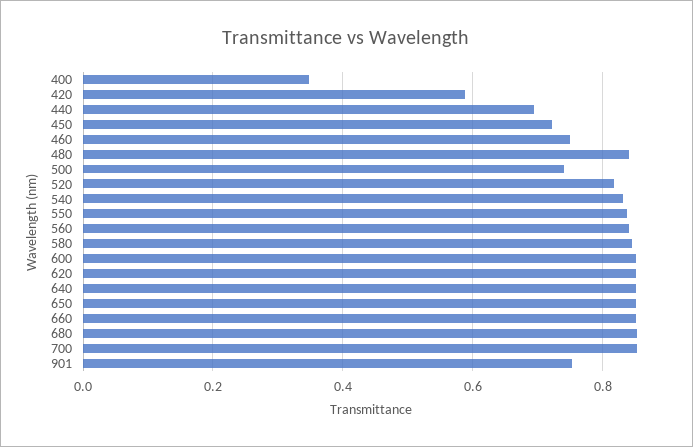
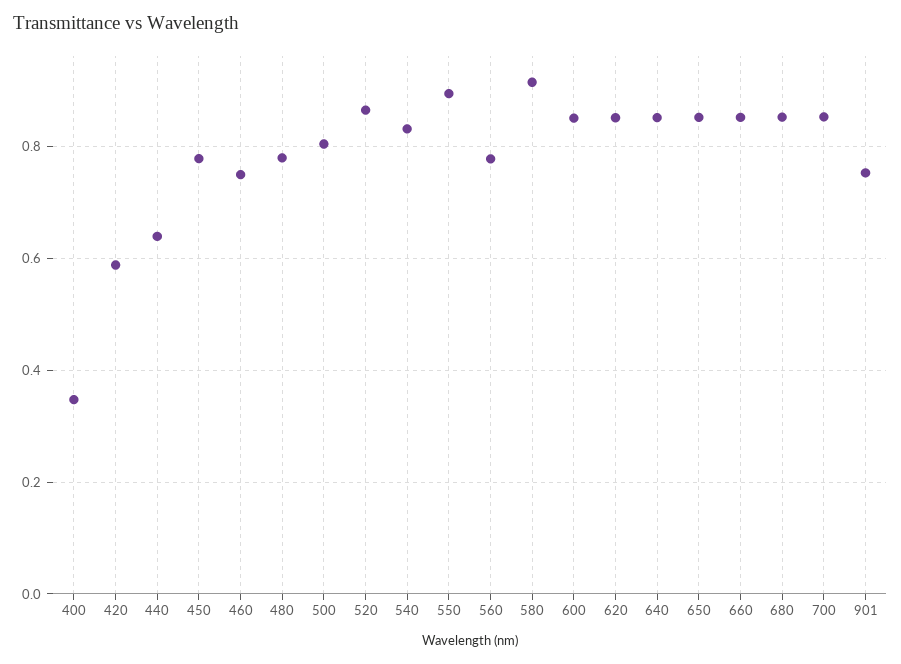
440: 0.7 -> 0.64
450: 0.72 -> 0.78
480: 0.84 -> 0.78
500: 0.74 -> 0.8
520: 0.82 -> 0.86
550: 0.84 -> 0.9
560: 0.84 -> 0.78
580: 0.84 -> 0.92

